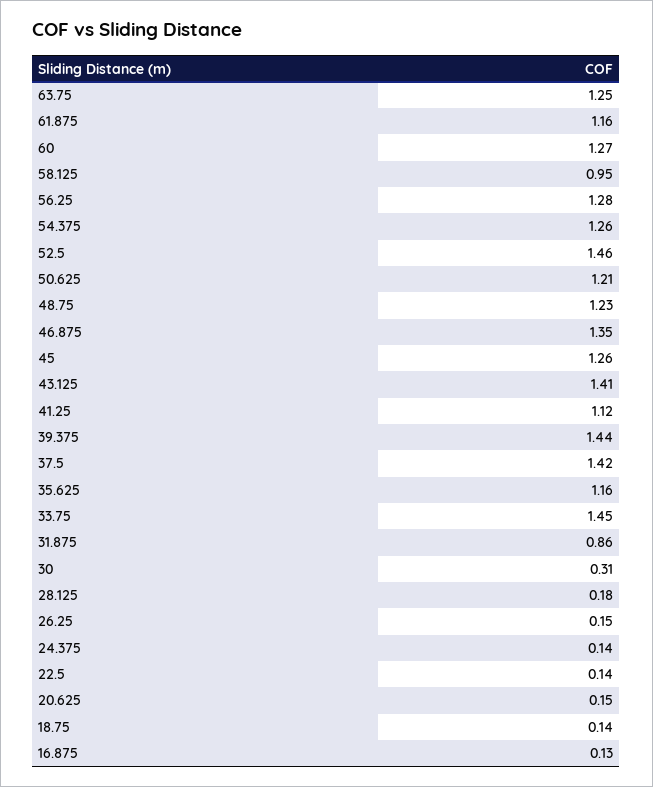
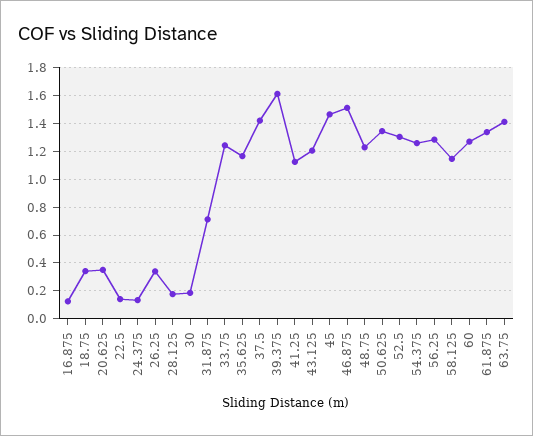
63.75: 1.25 -> 1.4
61.875: 1.16 -> 1.35
58.125: 0.95 -> 1.15
52.5: 1.46 -> 1.3
50.625: 1.21 -> 1.35
46.875: 1.35 -> 1.5
45: 1.26 -> 1.45
43.125: 1.41 -> 1.2
39.375: 1.44 -> 1.6
33.75: 1.45 -> 1.25
31.875: 0.86 -> 0.7
30: 0.31 -> 0.2
26.25: 0.15 -> 0.35
20.625: 0.15 -> 0.35
18.75: 0.14 -> 0.35

